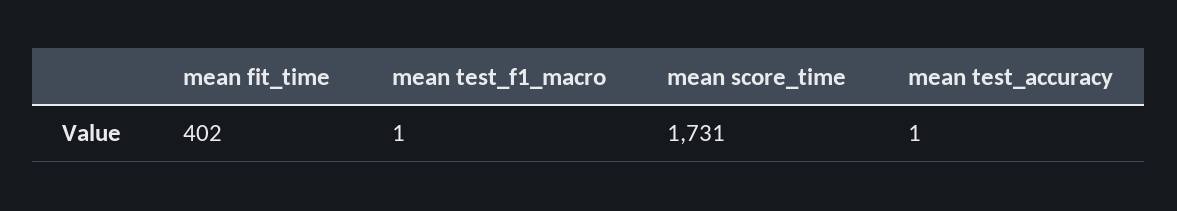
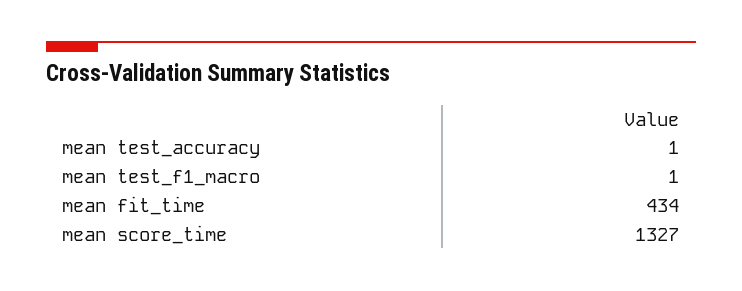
mean fit_time: 402 -> 434
mean score_time: 1731 -> 1327

